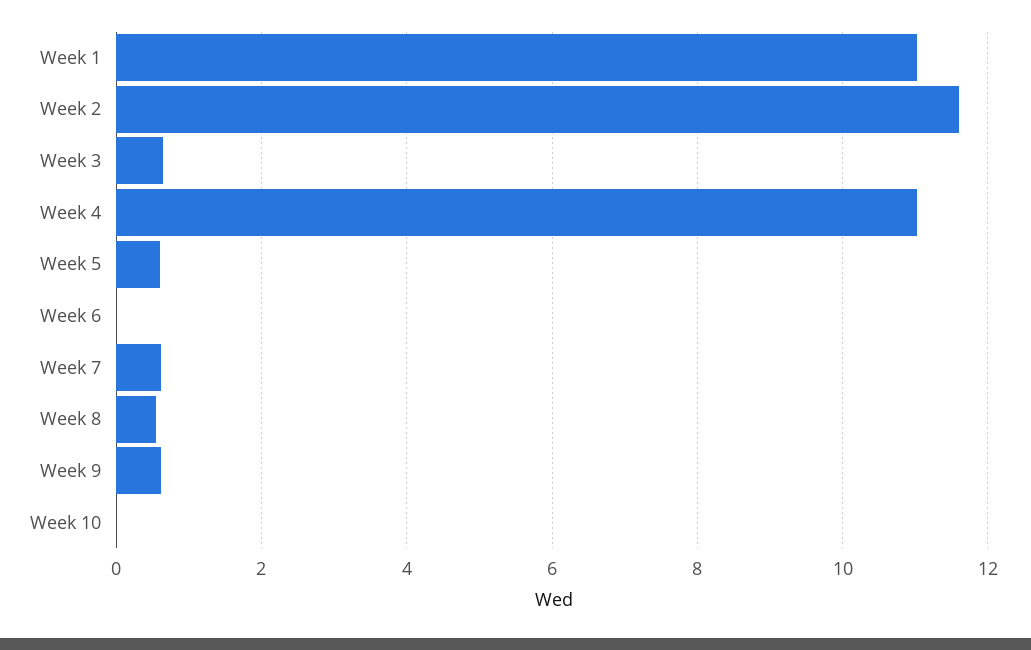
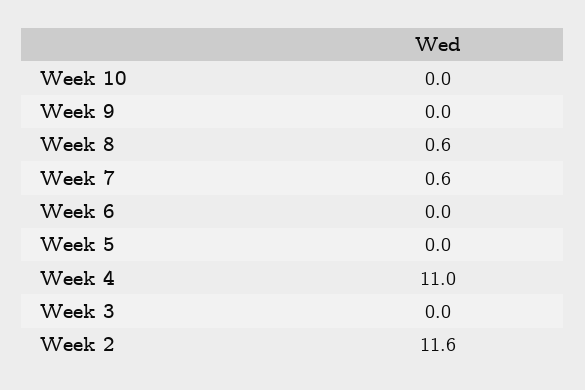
Week 1: 11 -> none
Week 3: 0.6 -> 0
Week 5: 0.6 -> 0
Week 9: 0.6 -> 0

